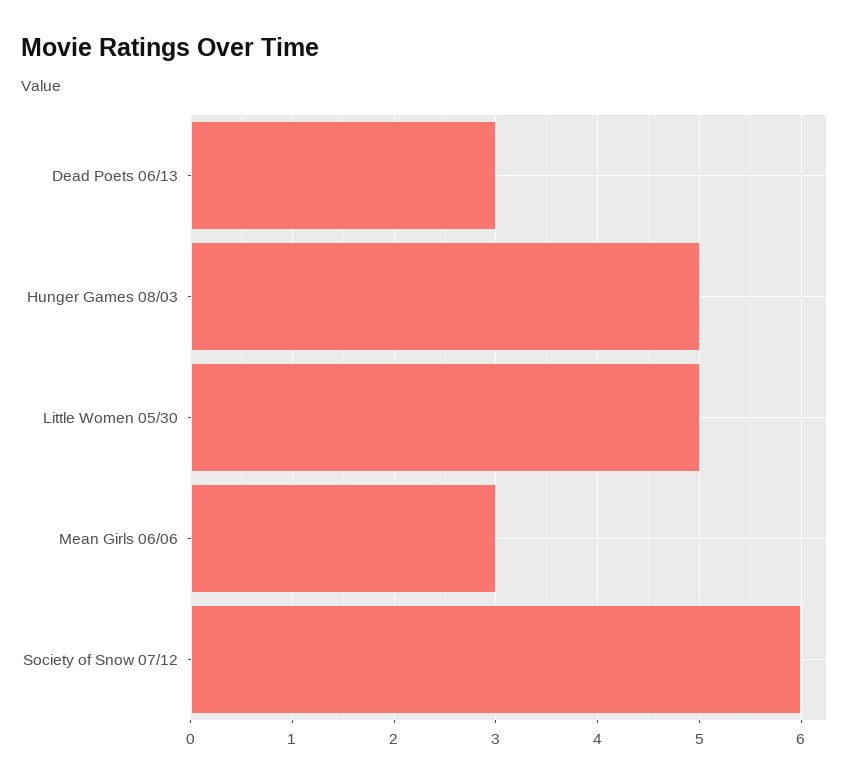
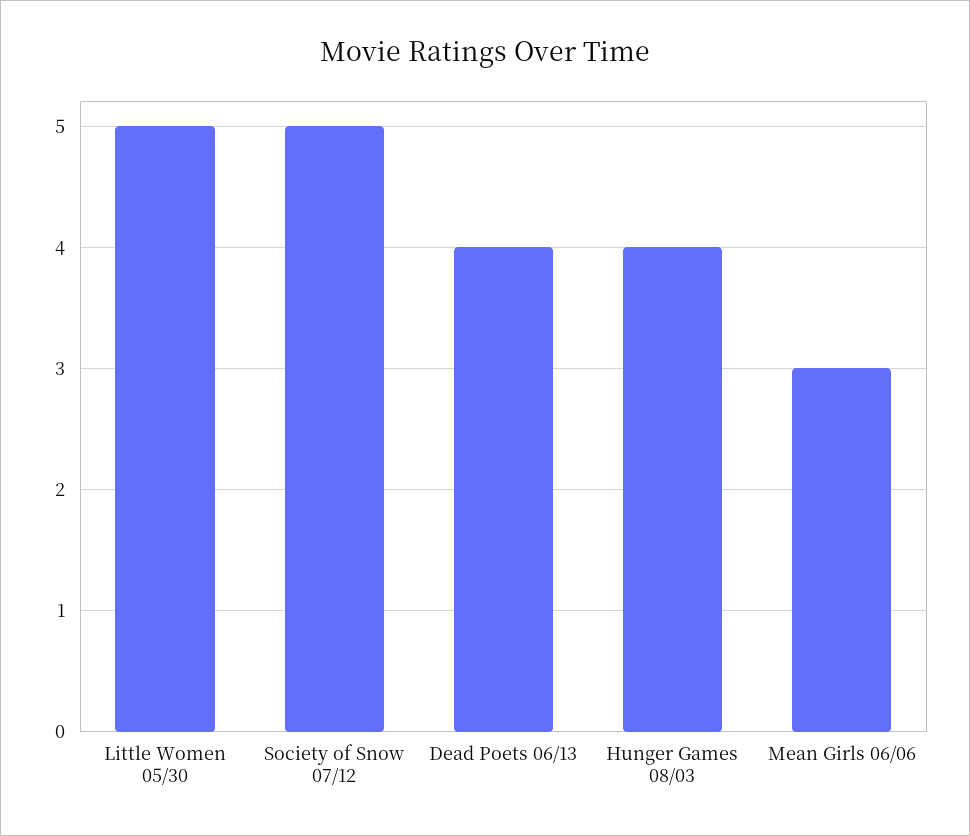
Dead Poets 06/13: 3 -> 4
Hunger Games 08/03: 5 -> 4
Society of Snow 07/12: 6 -> 5

